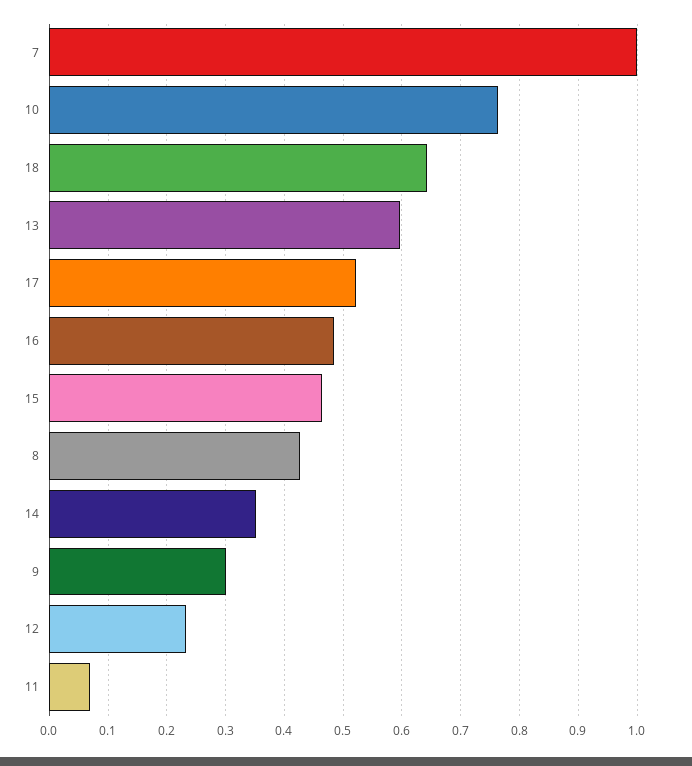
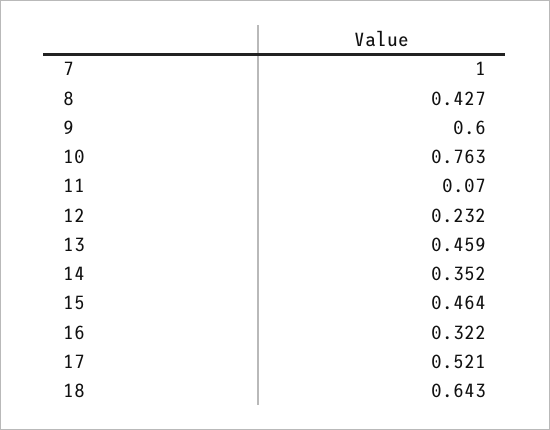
13: 0.6 -> 0.459
16: 0.48 -> 0.322
9: 0.3 -> 0.6

